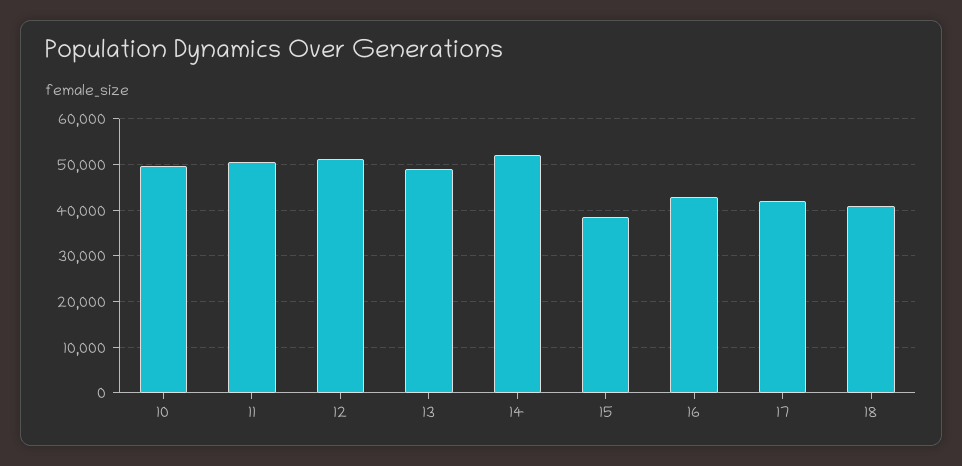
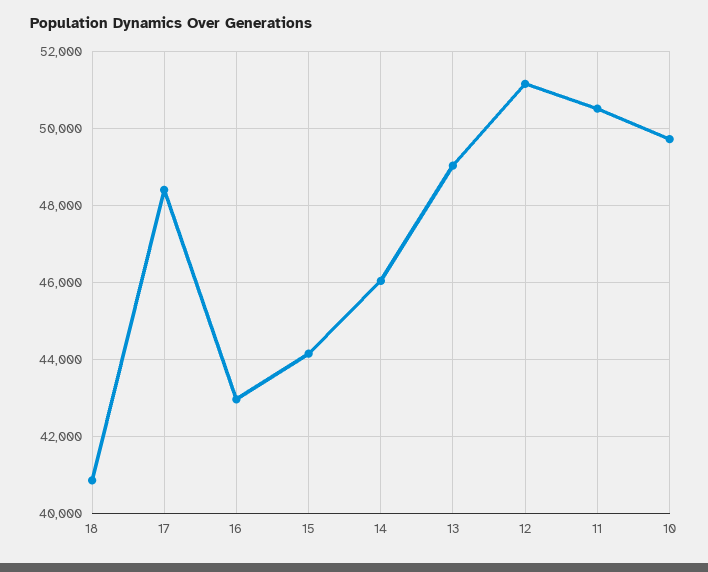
14: 52000 -> 46000
15: 38000 -> 44200
17: 42000 -> 48400

